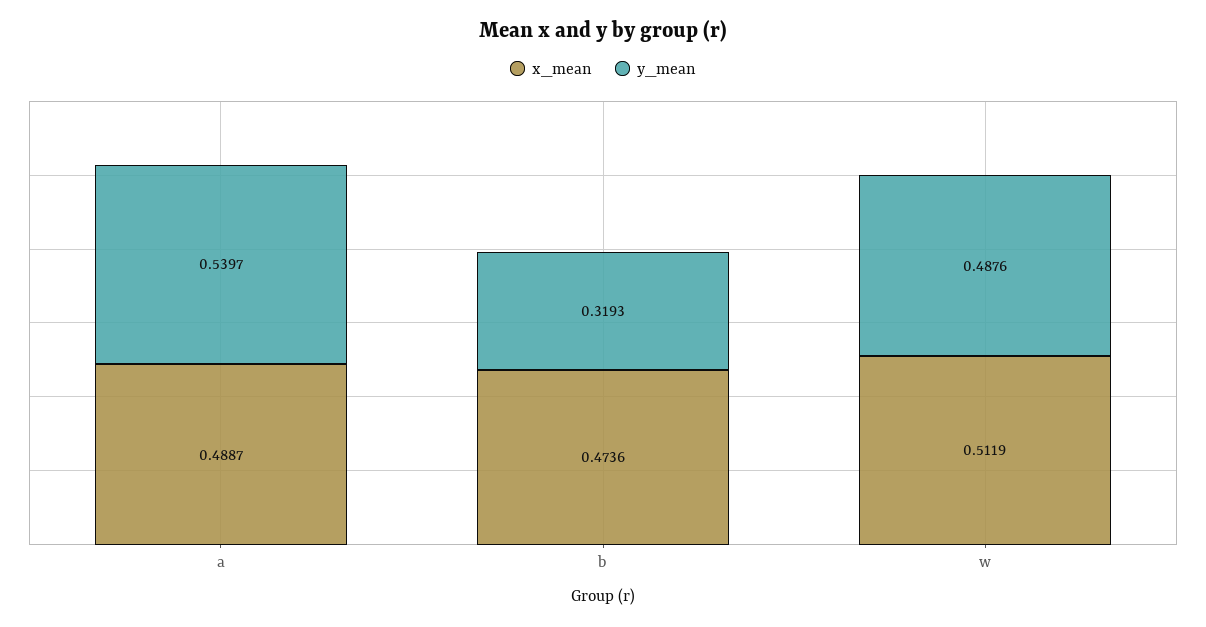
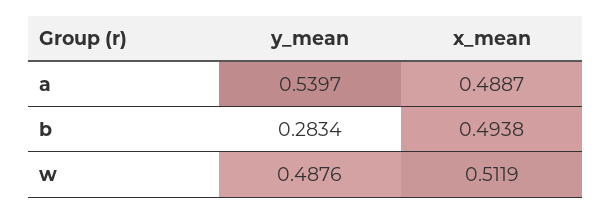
x_mean, b: 0.4736 -> 0.4938
y_mean, b: 0.3193 -> 0.2834

